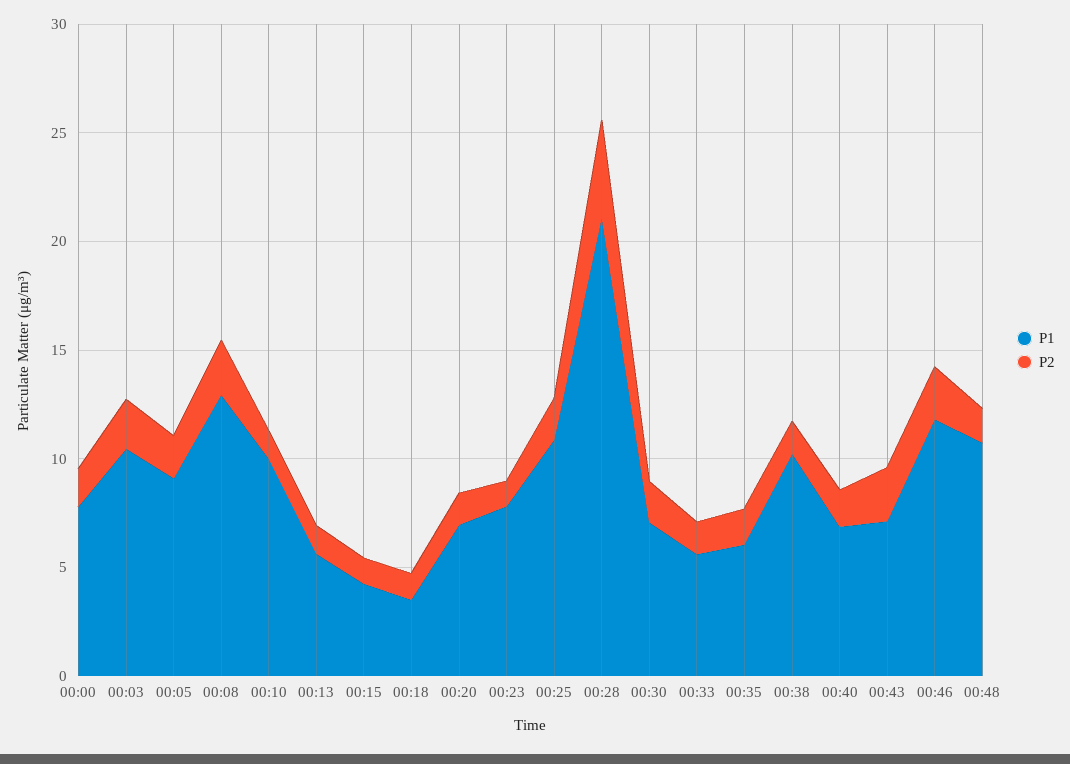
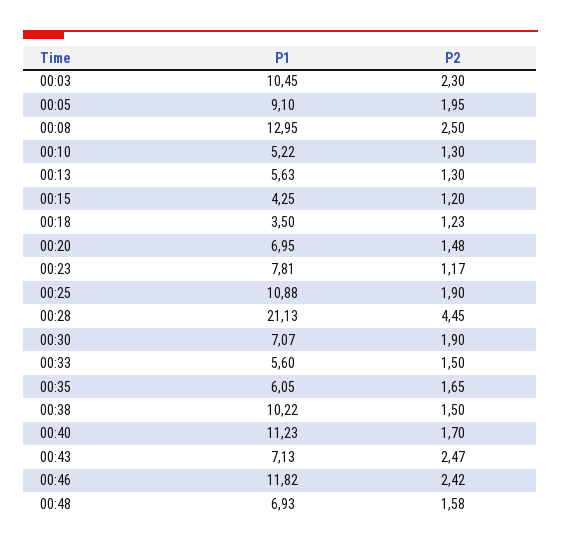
P1, 00:00: 8 -> none
P2, 00:00: 2 -> none
P1, 00:10: 10 -> 5.22
P1, 00:40: 7 -> 11.23
P1, 00:48: 11 -> 6.93

